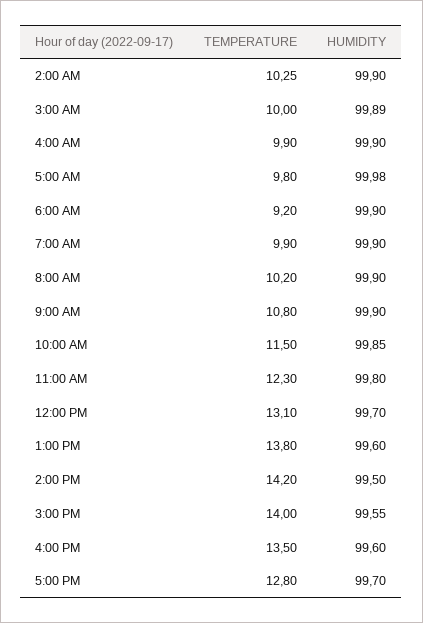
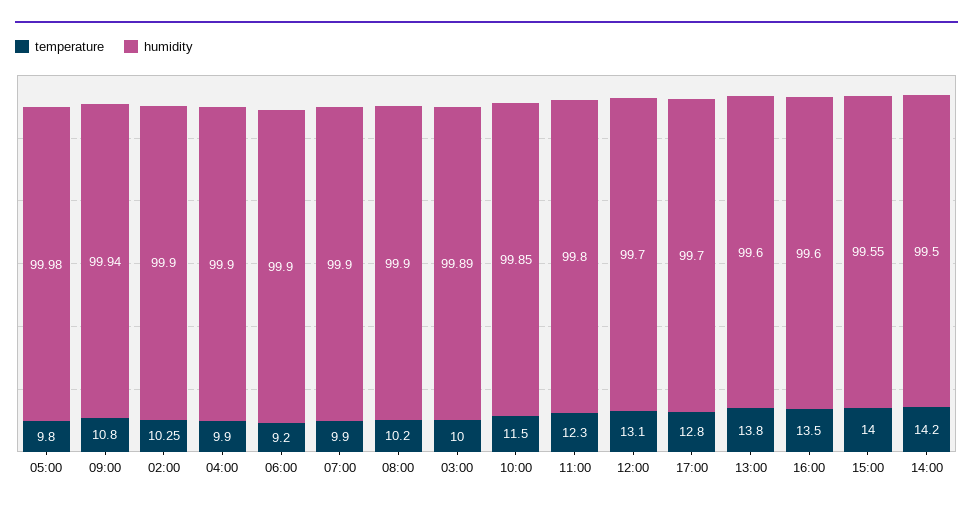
HUMIDITY, 9:00 AM: 99.9 -> 99.94

